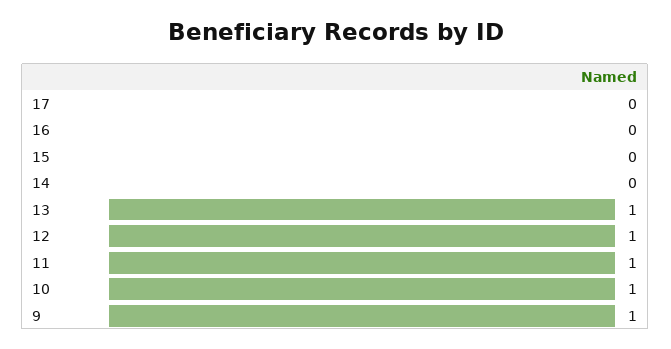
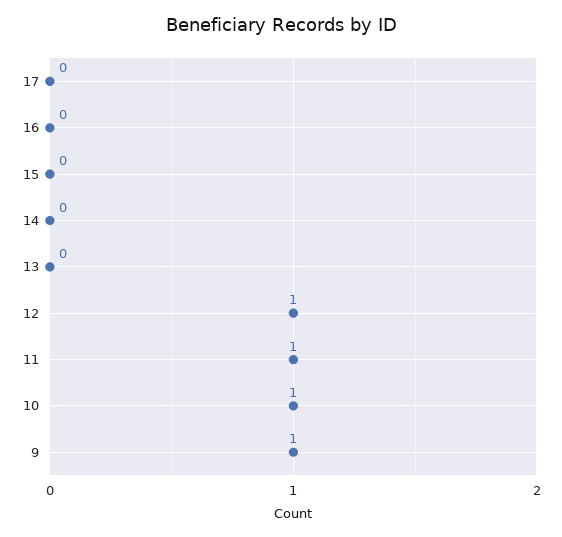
13: 1 -> 0

